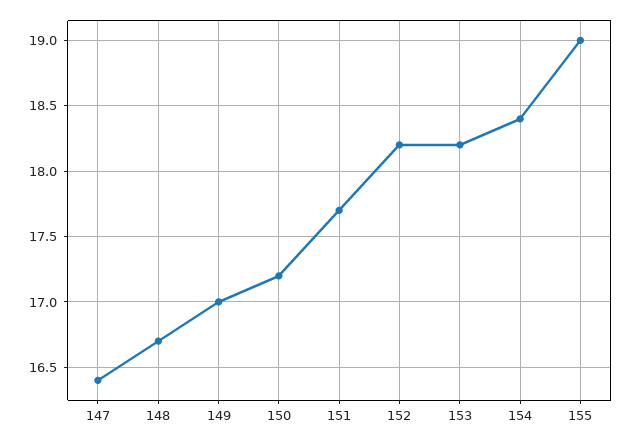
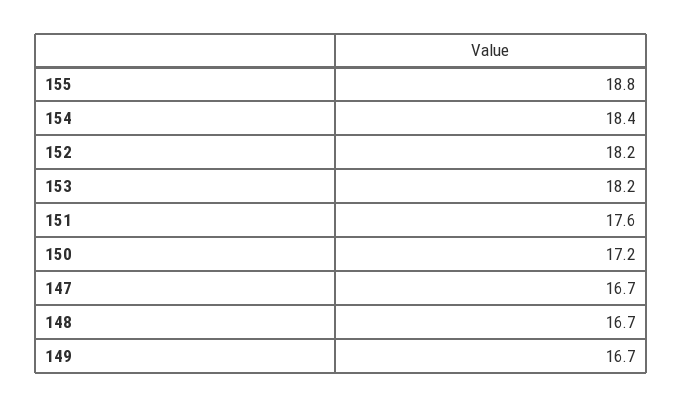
147: 16.4 -> 16.7
149: 17 -> 16.7
151: 17.7 -> 17.6
155: 19 -> 18.8

